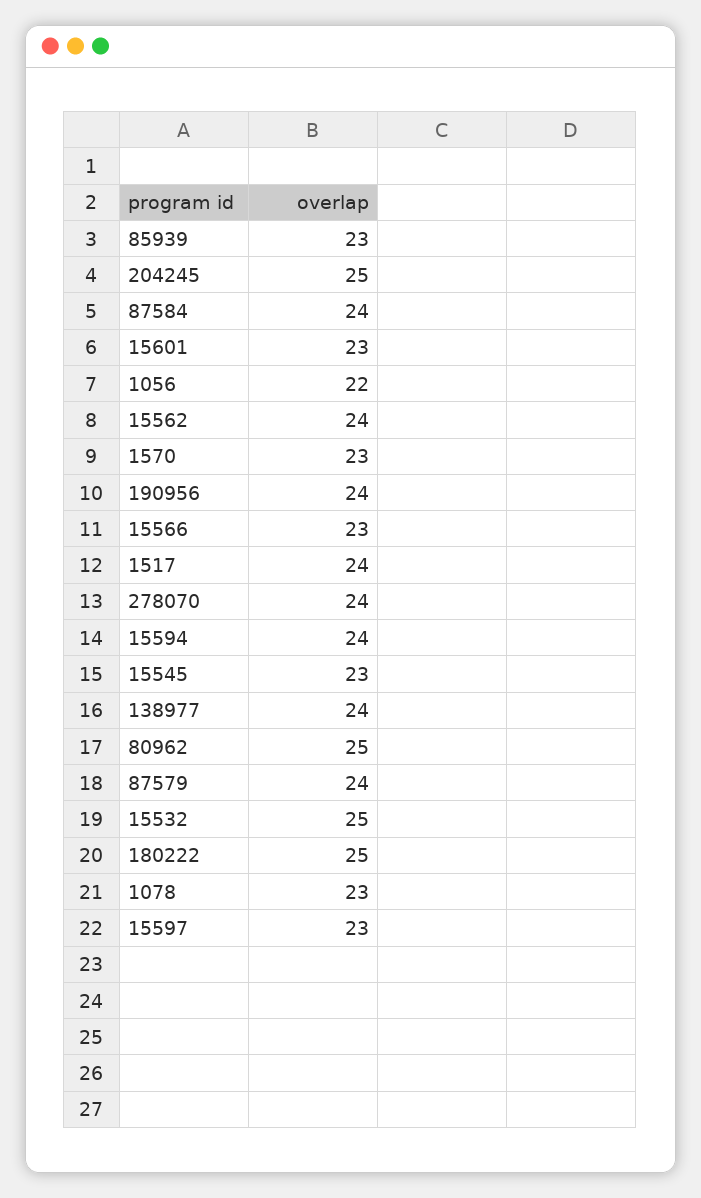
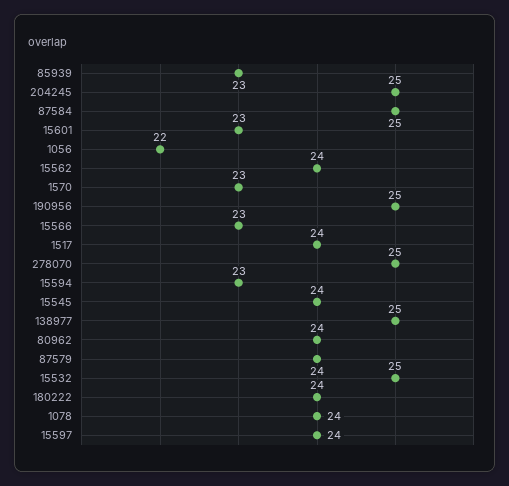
87584: 24 -> 25
190956: 24 -> 25
278070: 24 -> 25
15594: 24 -> 23
15545: 23 -> 24
138977: 24 -> 25
80962: 25 -> 24
180222: 25 -> 24
1078: 23 -> 24
15597: 23 -> 24

